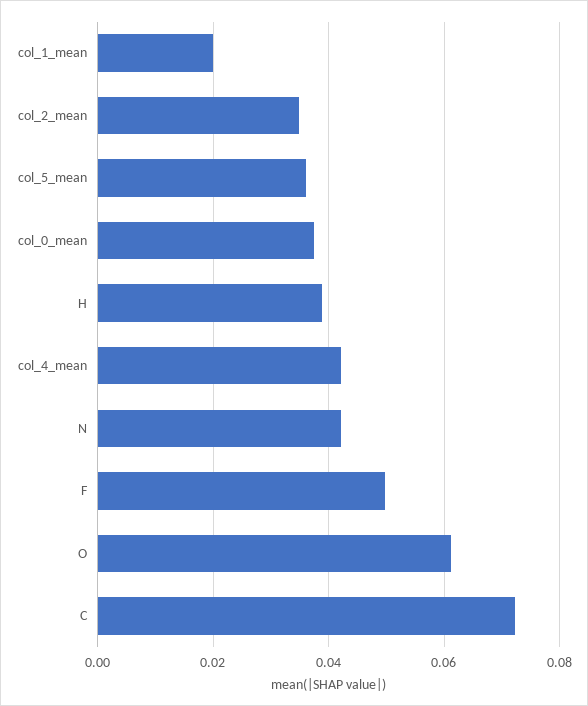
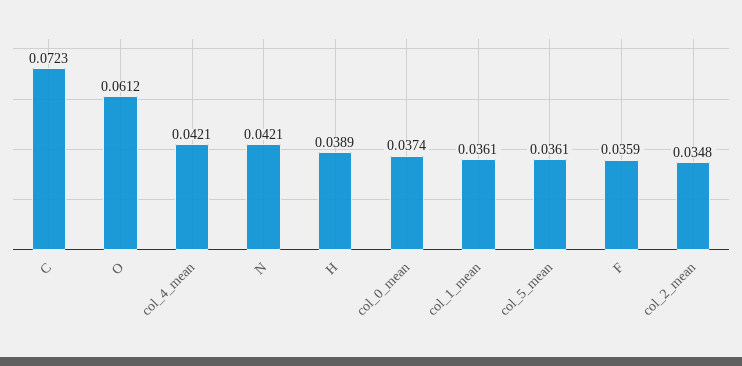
col_1_mean: 0.02 -> 0.0361
F: 0.05 -> 0.0359

